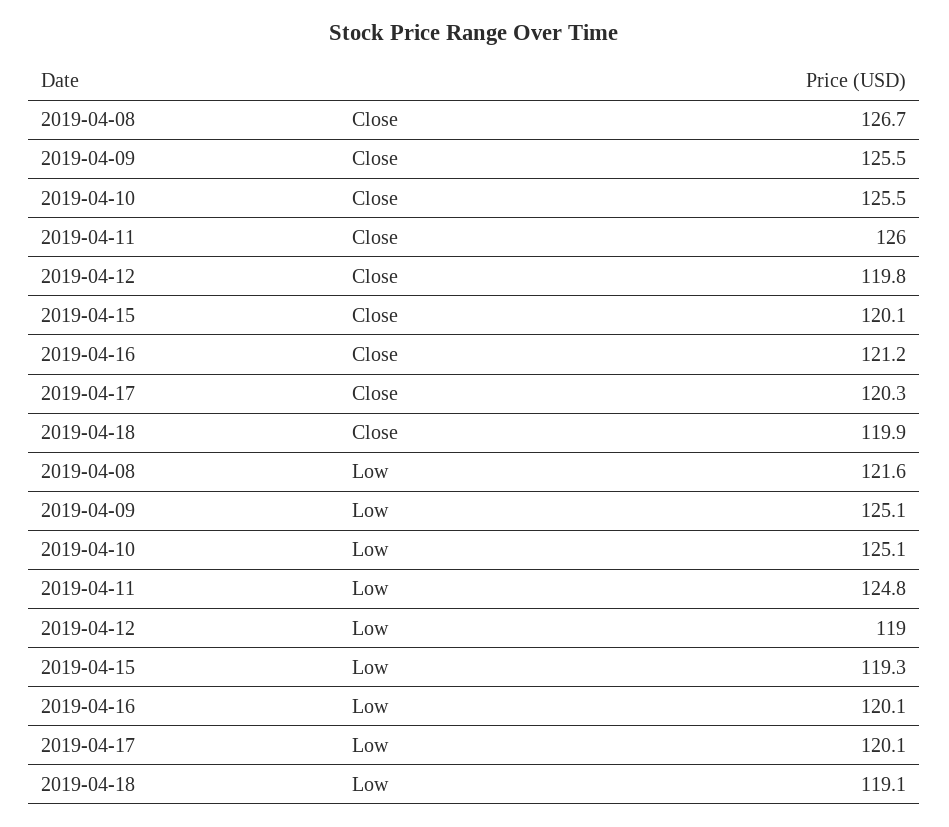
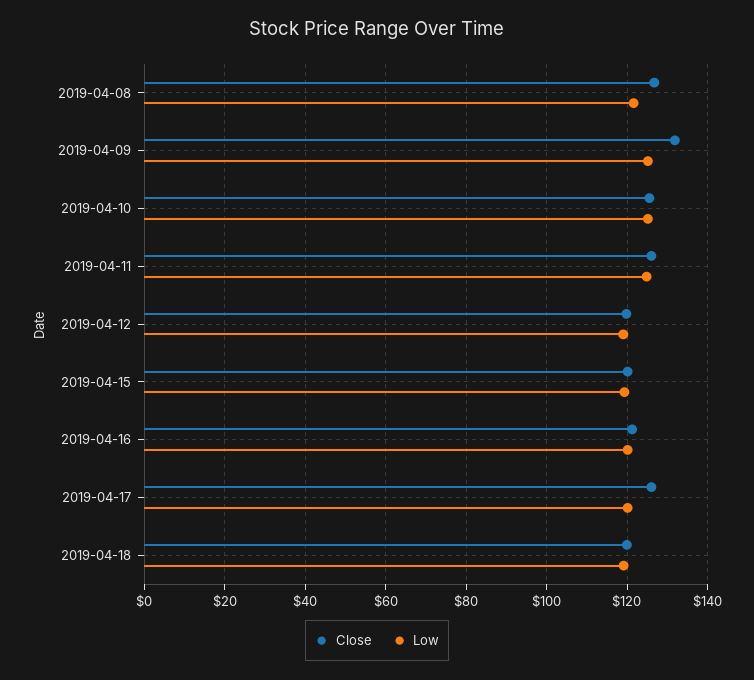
Close, 2019-04-09: 125.5 -> 132
Close, 2019-04-17: 120.3 -> 126

